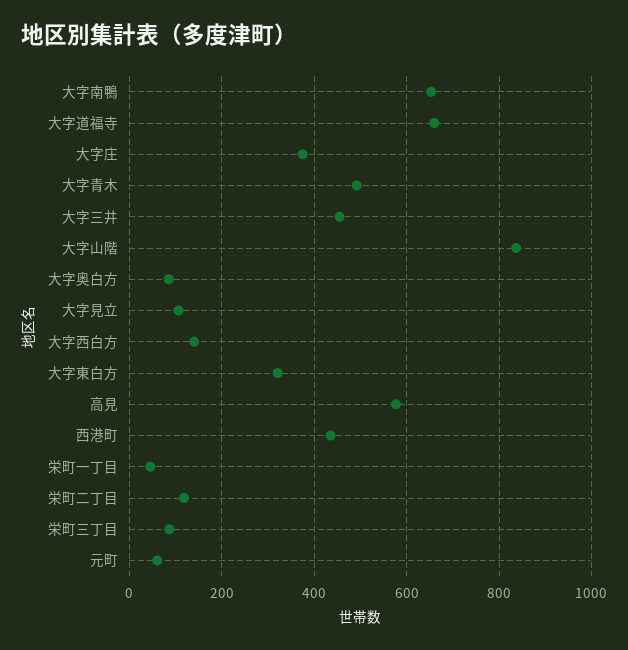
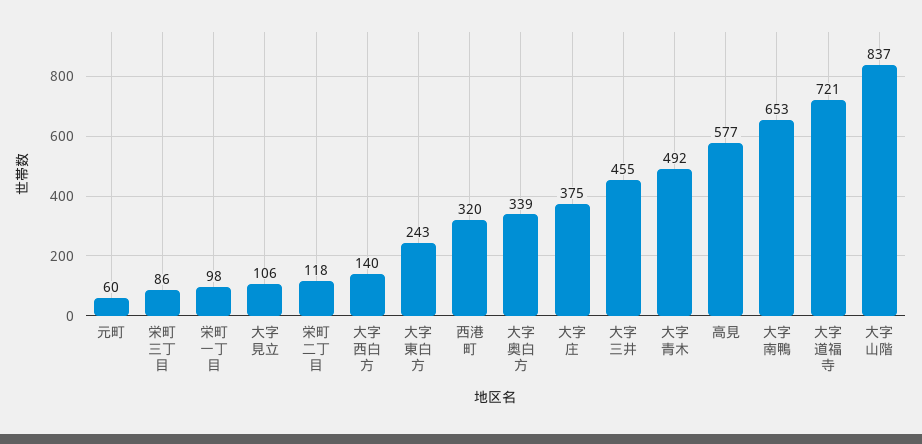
大字道福寺: 660 -> 721
大字奥白方: 80 -> 339
大字東白方: 320 -> 243
西港町: 440 -> 320
栄町一丁目: 40 -> 98

